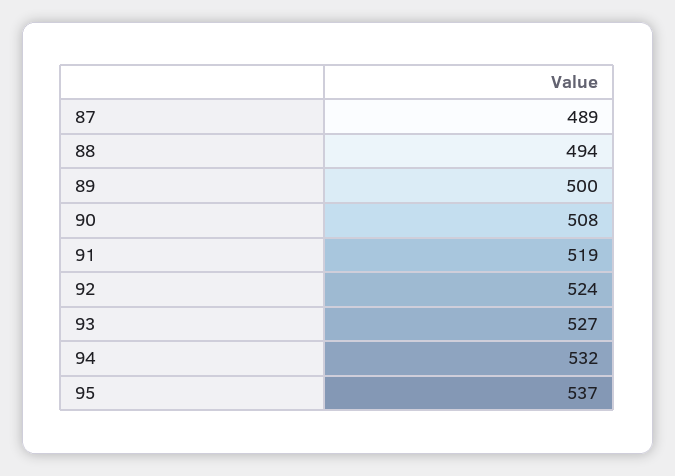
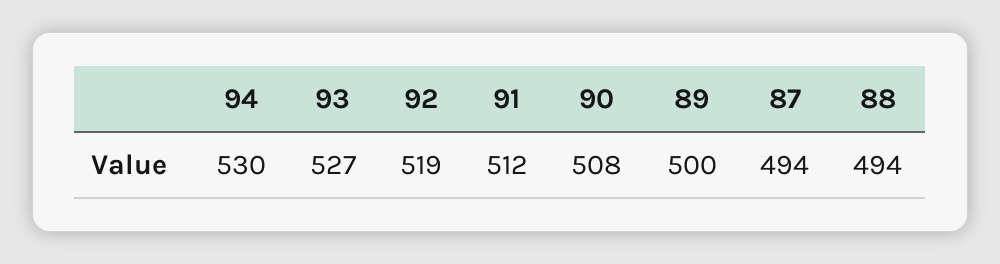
87: 489 -> 494
91: 519 -> 512
92: 524 -> 519
94: 532 -> 530
95: 537 -> none

